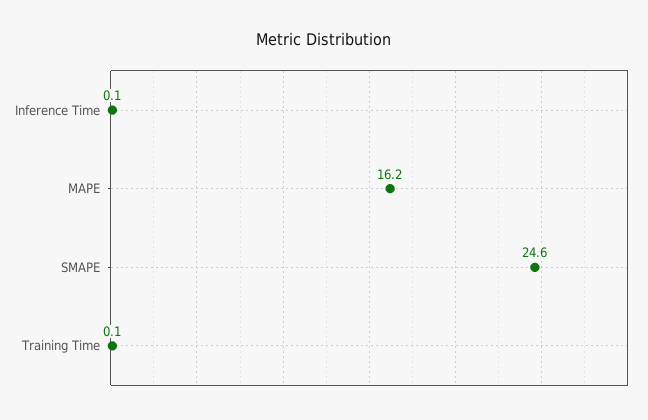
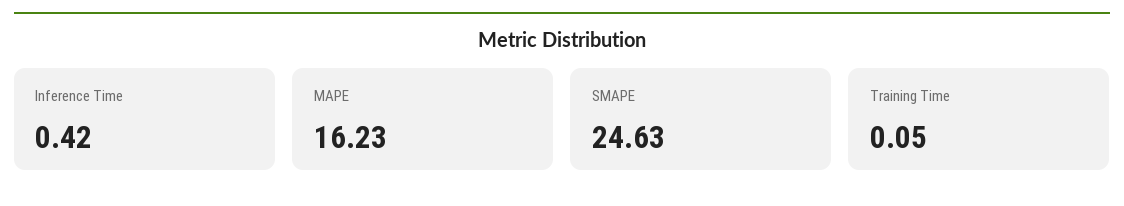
Inference Time: 0.1 -> 0.42

